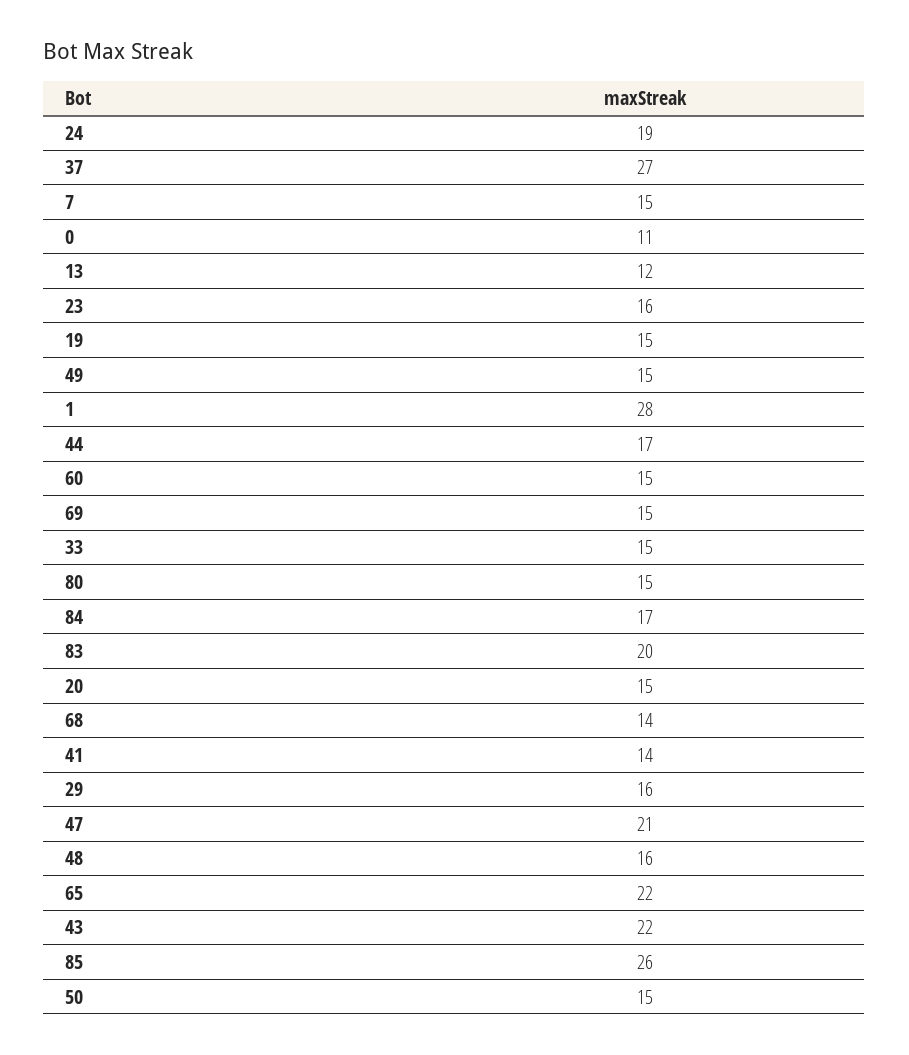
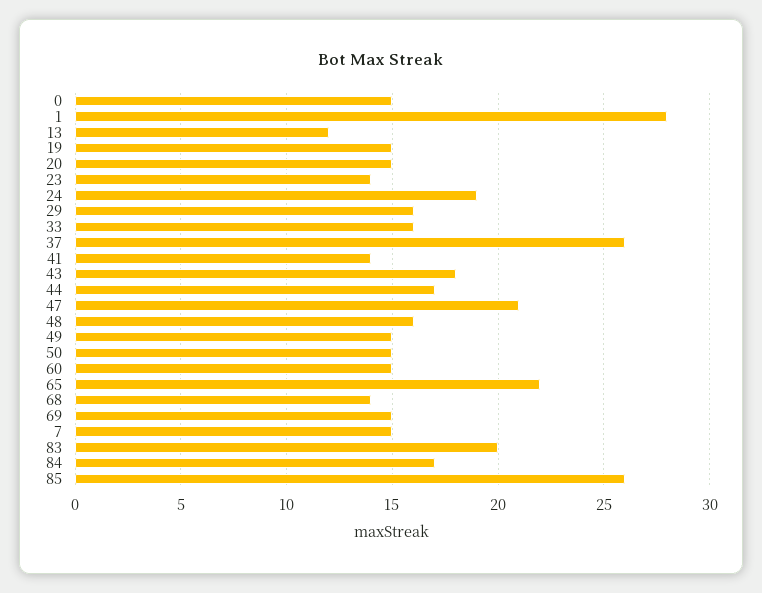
37: 27 -> 26
0: 11 -> 15
23: 16 -> 14
33: 15 -> 16
80: 15 -> none
43: 22 -> 18

